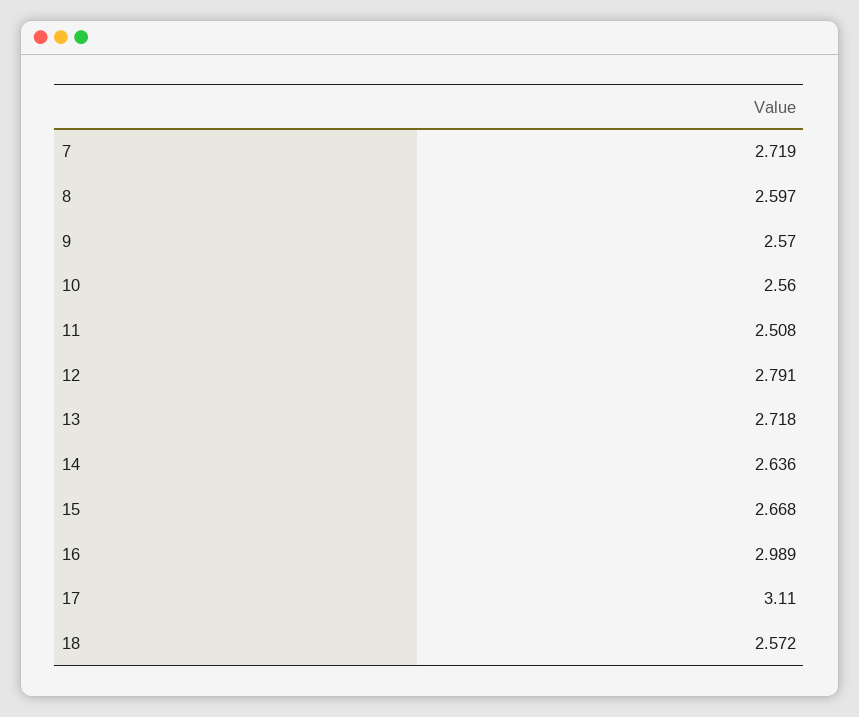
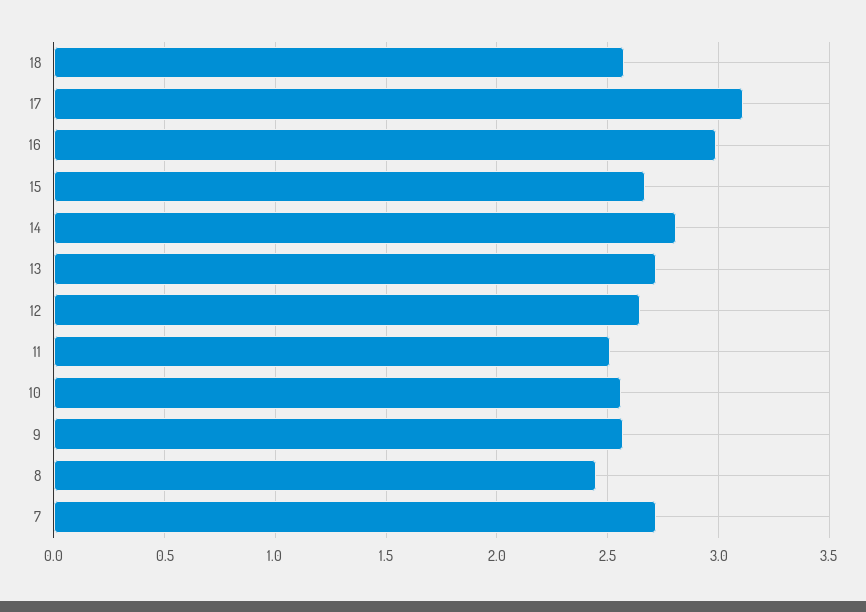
8: 2.597 -> 2.45
12: 2.791 -> 2.65
14: 2.636 -> 2.8

